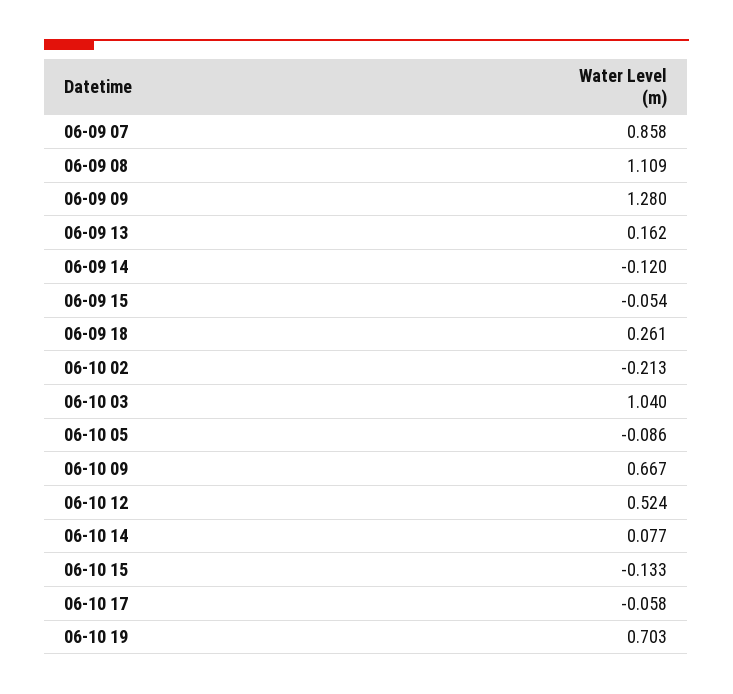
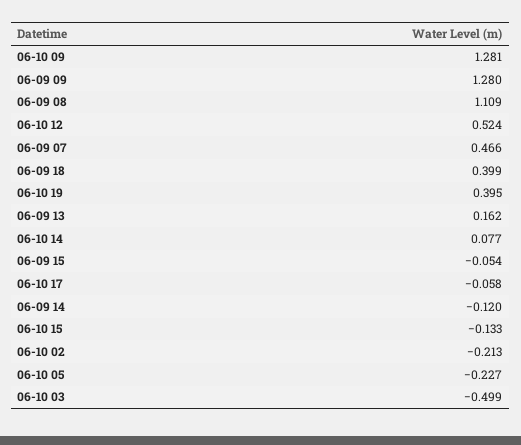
06-09 07: 0.858 -> 0.466
06-09 18: 0.261 -> 0.399
06-10 03: 1.04 -> -0.499
06-10 05: -0.086 -> -0.227
06-10 09: 0.667 -> 1.281
06-10 19: 0.703 -> 0.395

